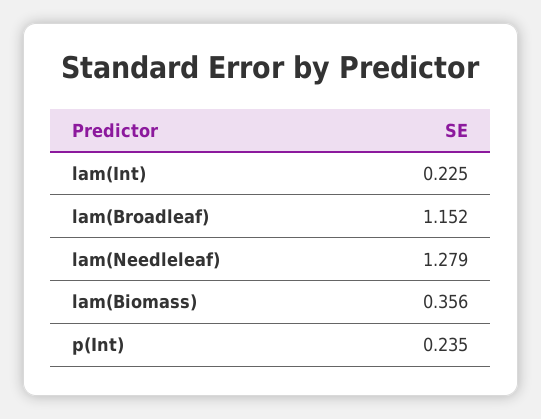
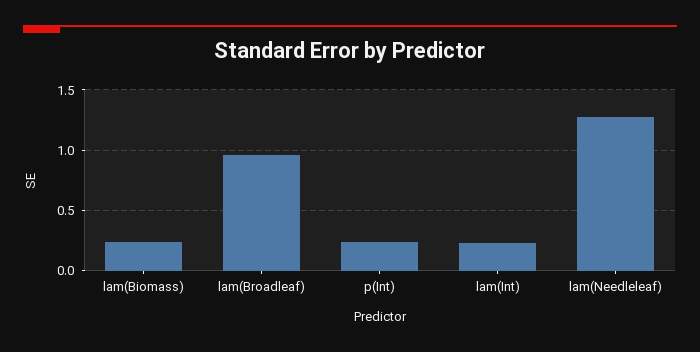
lam(Broadleaf): 1.152 -> 0.95
lam(Biomass): 0.356 -> 0.25

